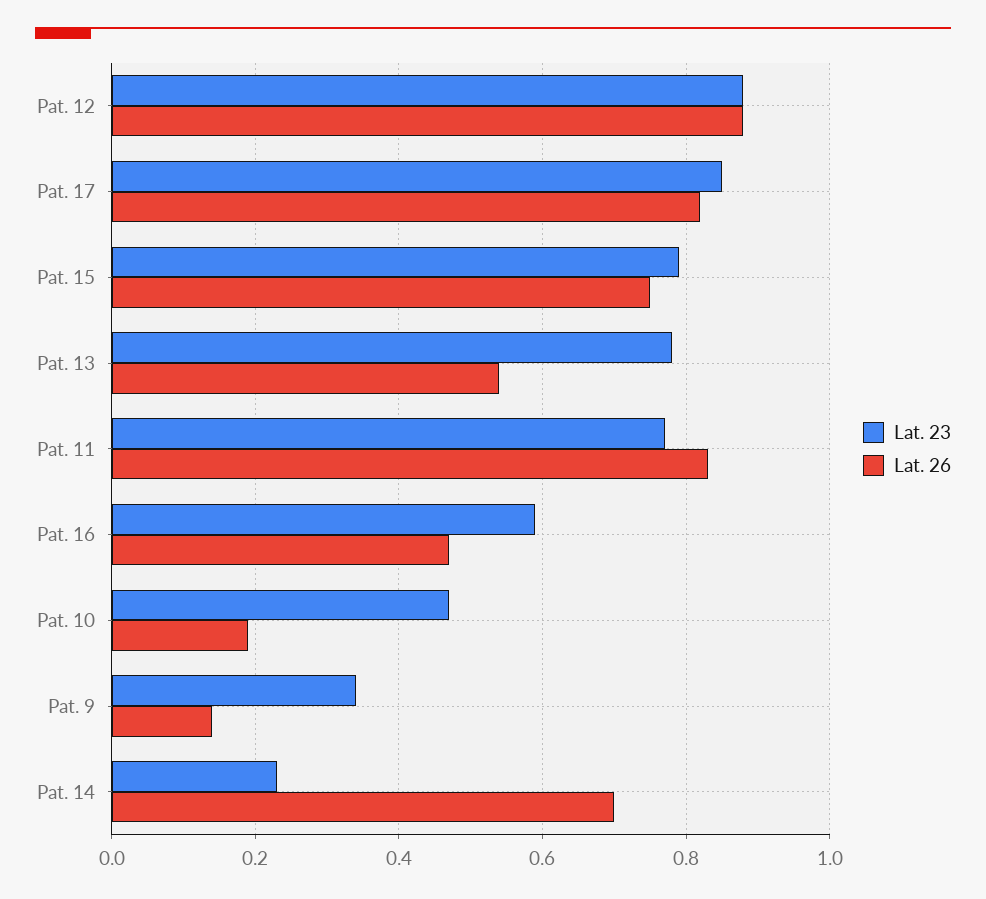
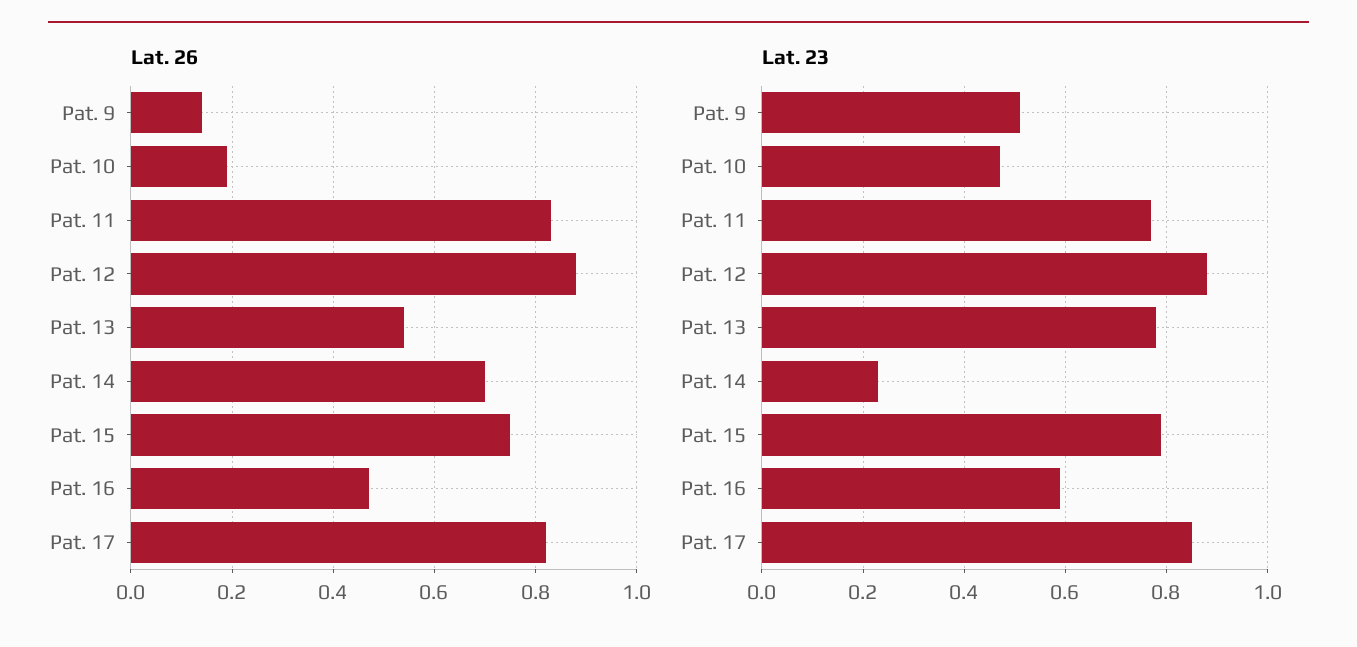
Lat. 23, Pat. 9: 0.35 -> 0.5

